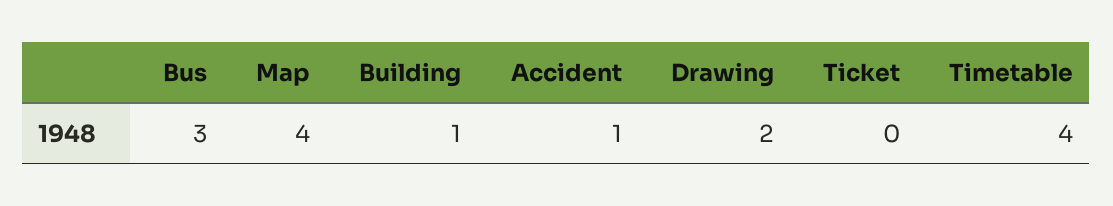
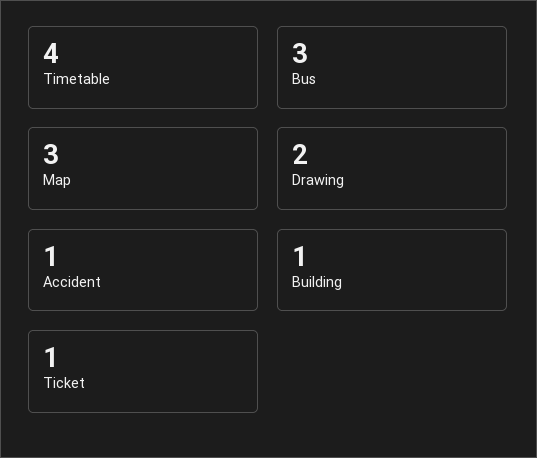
Map: 4 -> 3
Ticket: 0 -> 1

